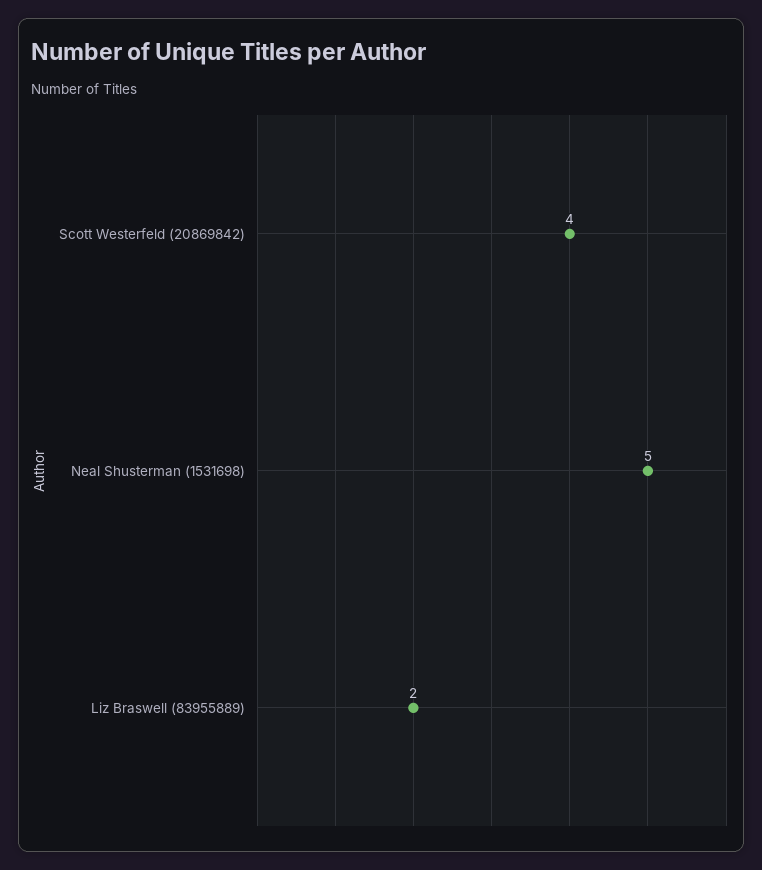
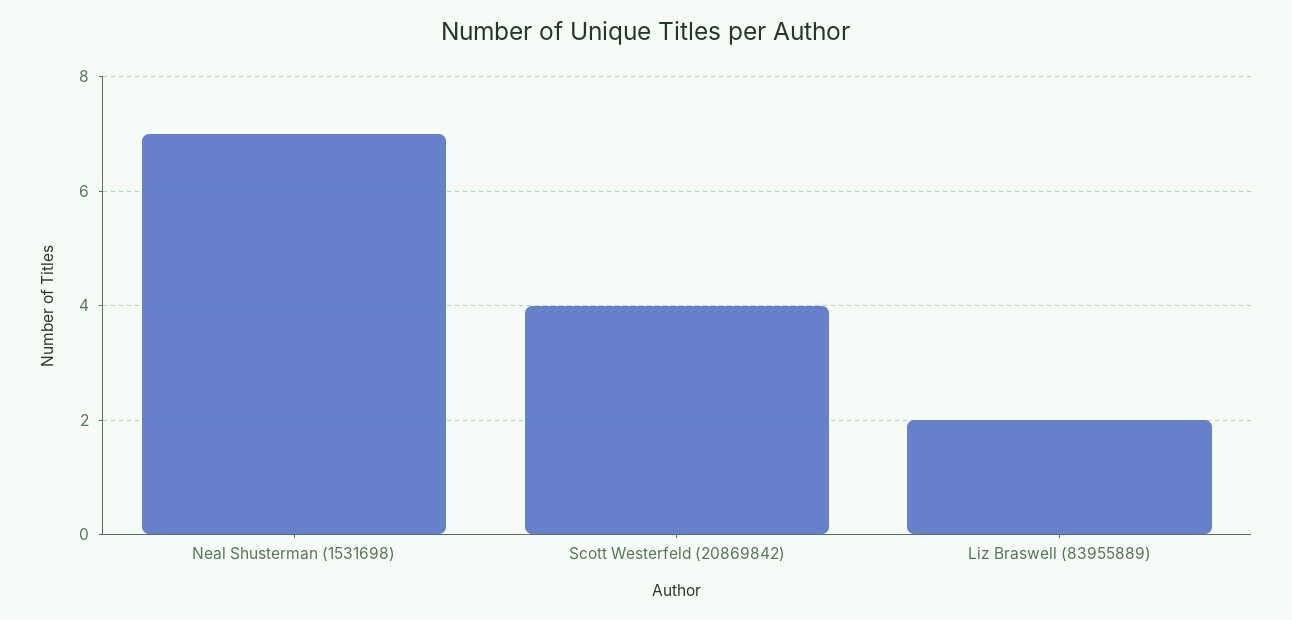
Neal Shusterman (1531698): 5 -> 7

